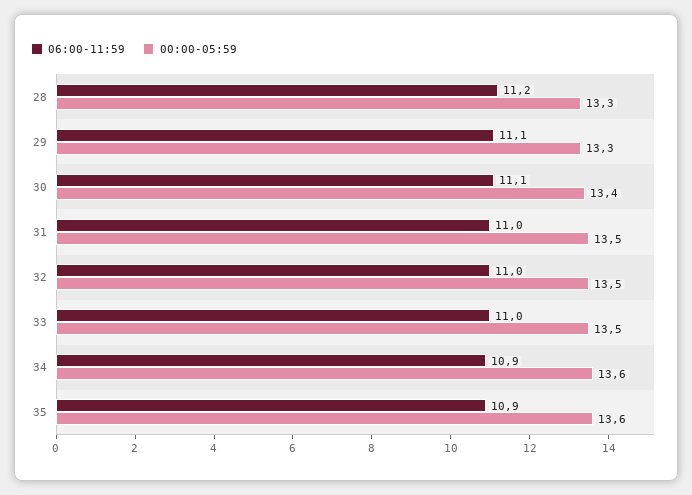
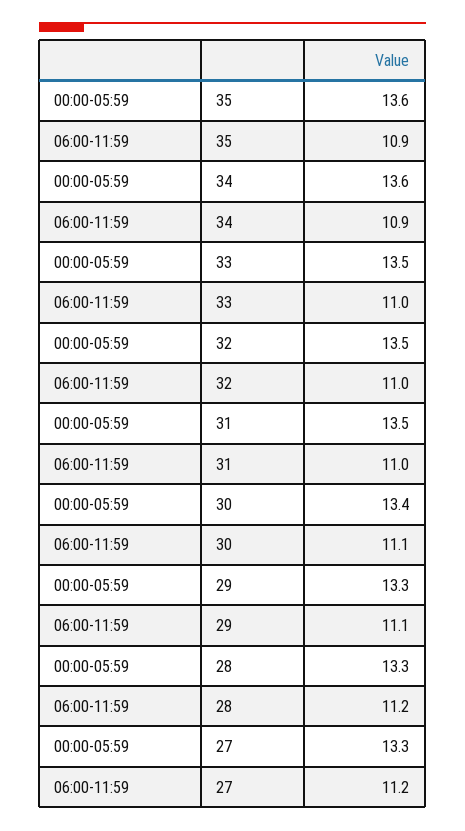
00:00-05:59, 27: none -> 13.3
06:00-11:59, 27: none -> 11.2

